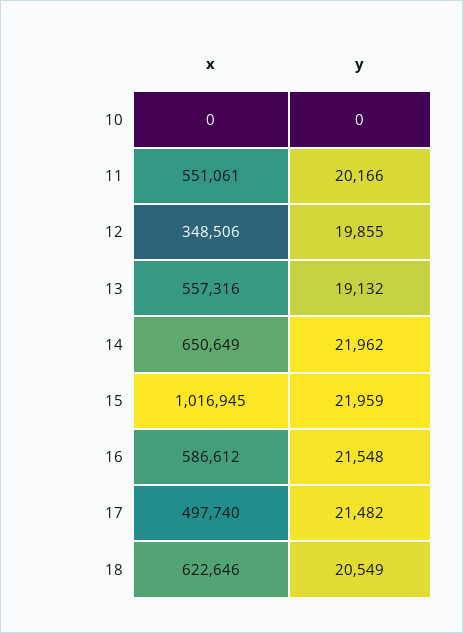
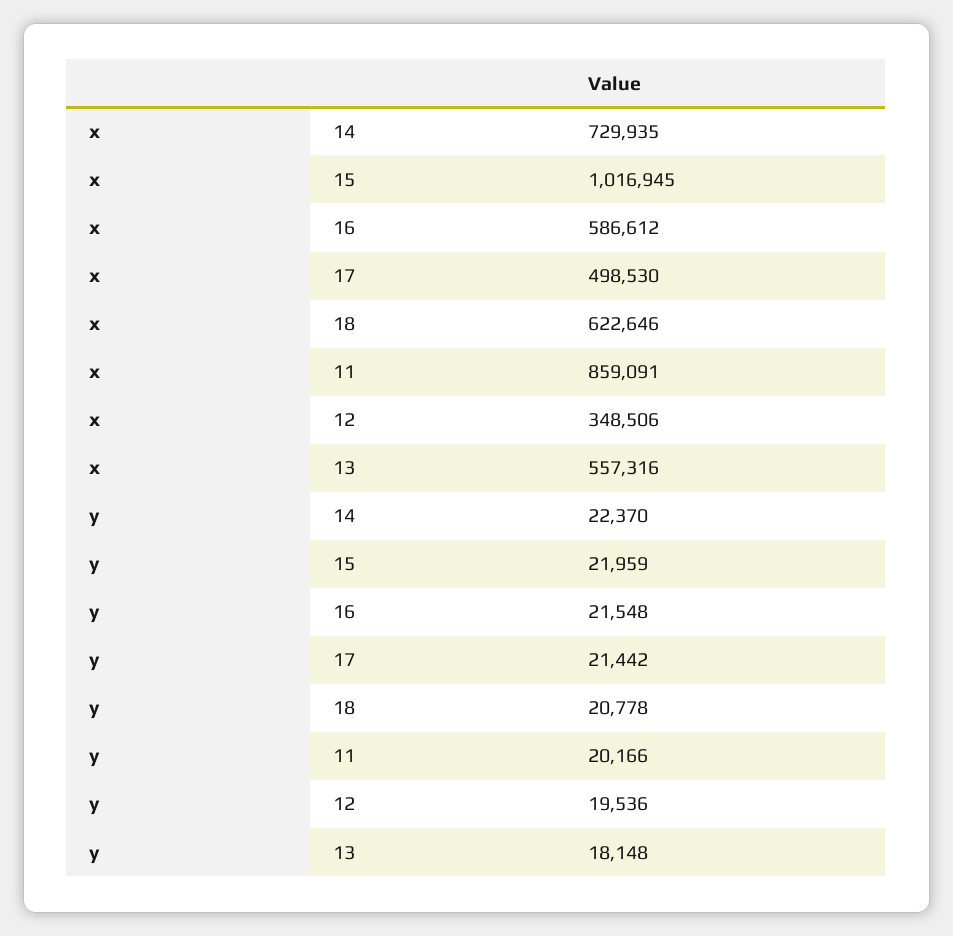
x, 10: 0 -> none
y, 10: 0 -> none
x, 11: 551061 -> 859091
y, 12: 19855 -> 19536
y, 13: 19132 -> 18148
x, 14: 650649 -> 729935
y, 14: 21962 -> 22370
x, 17: 497740 -> 498530
y, 17: 21482 -> 21442
y, 18: 20549 -> 20778

